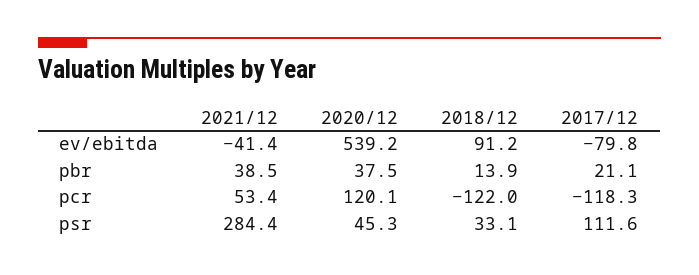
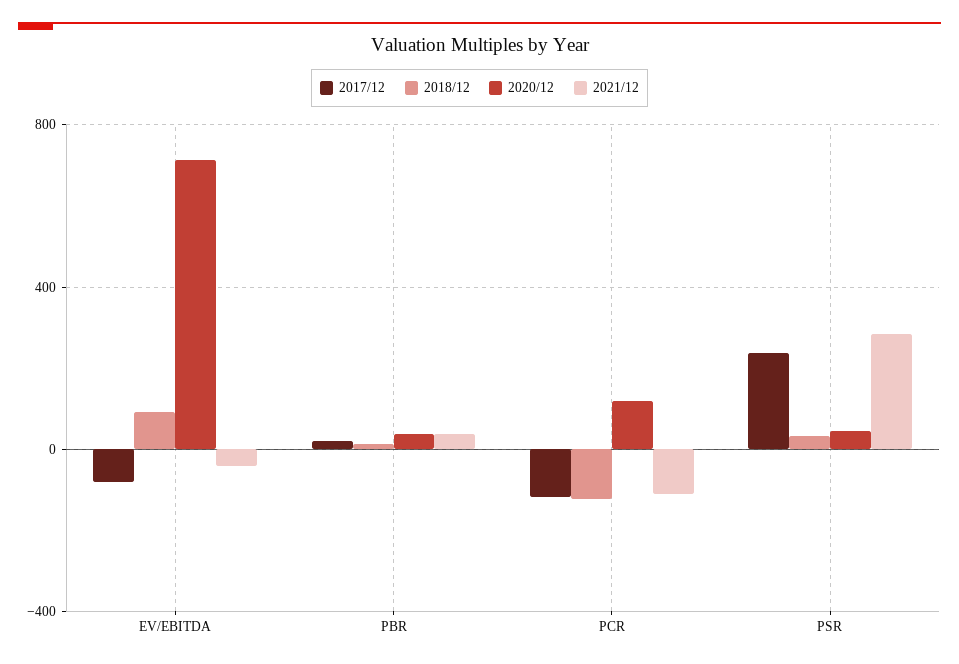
2020/12, ev/ebitda: 539.2 -> 700
2021/12, pcr: 53.4 -> -100
2017/12, psr: 111.6 -> 250

